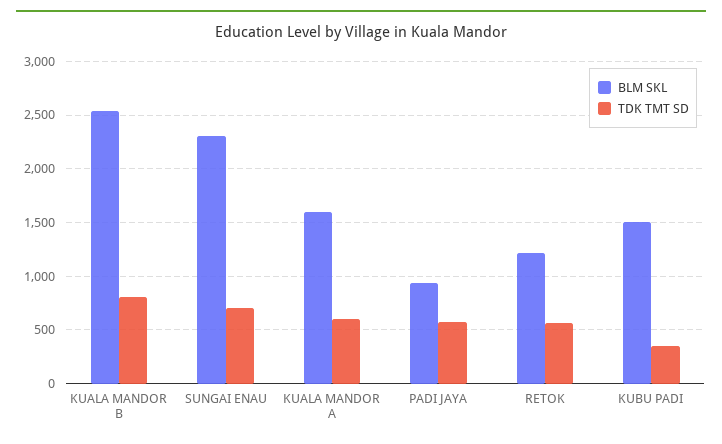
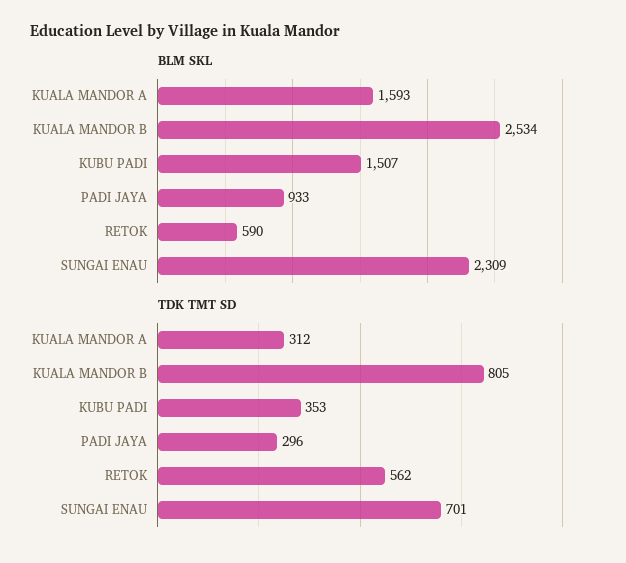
TDK TMT SD, KUALA MANDOR A: 600 -> 312
TDK TMT SD, PADI JAYA: 600 -> 296
BLM SKL, RETOK: 1200 -> 590

